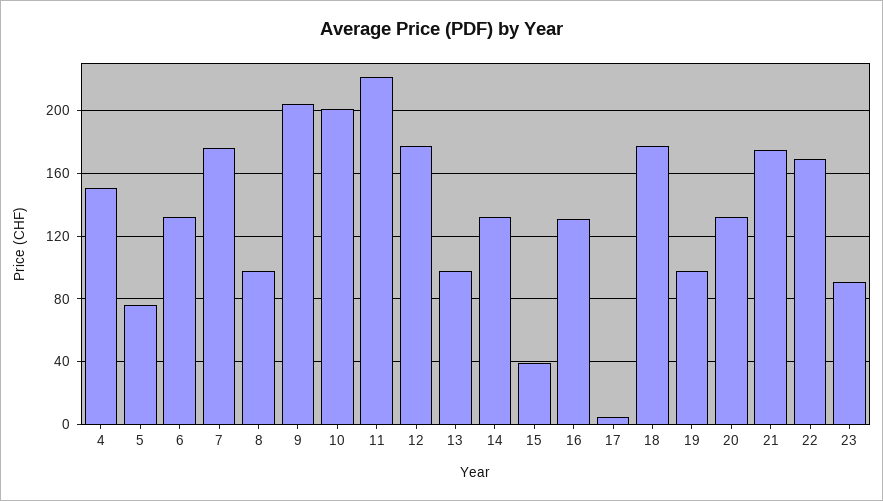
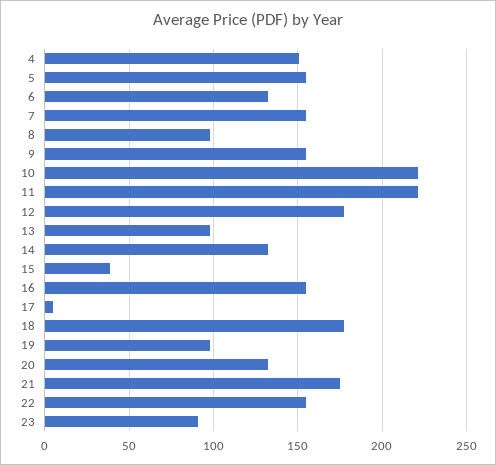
5: 75 -> 155
7: 175 -> 155
9: 205 -> 155
10: 200 -> 220
16: 130 -> 155
22: 170 -> 155

